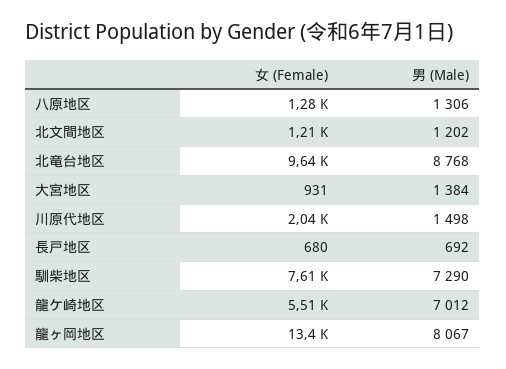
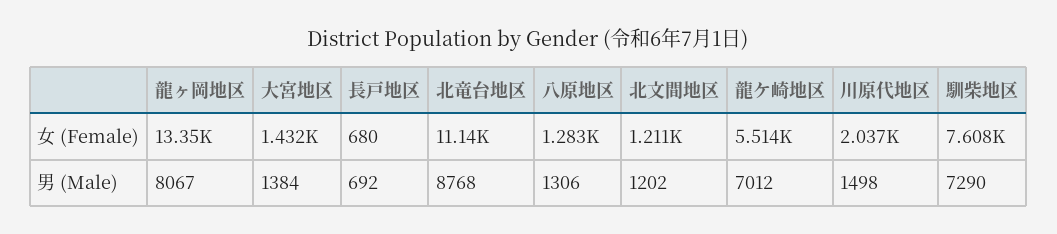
女 (Female), 北竜台地区: 9640 -> 11140
女 (Female), 大宮地区: 931 -> 1432

